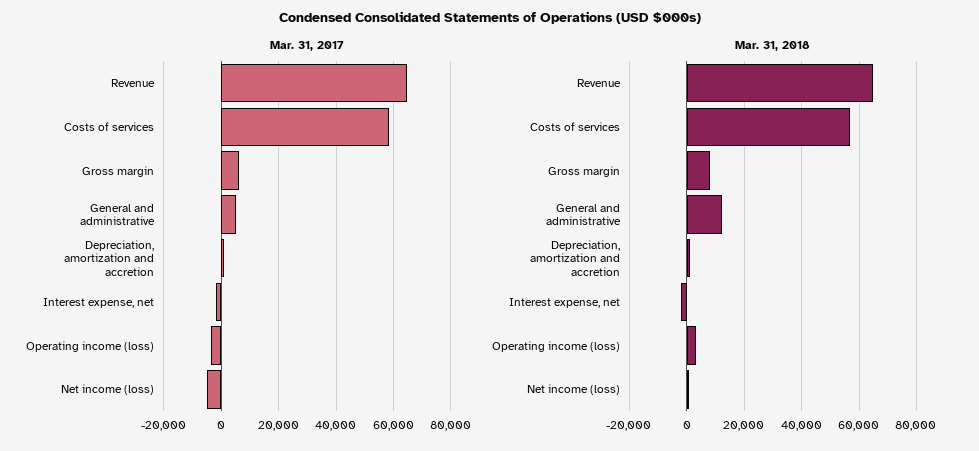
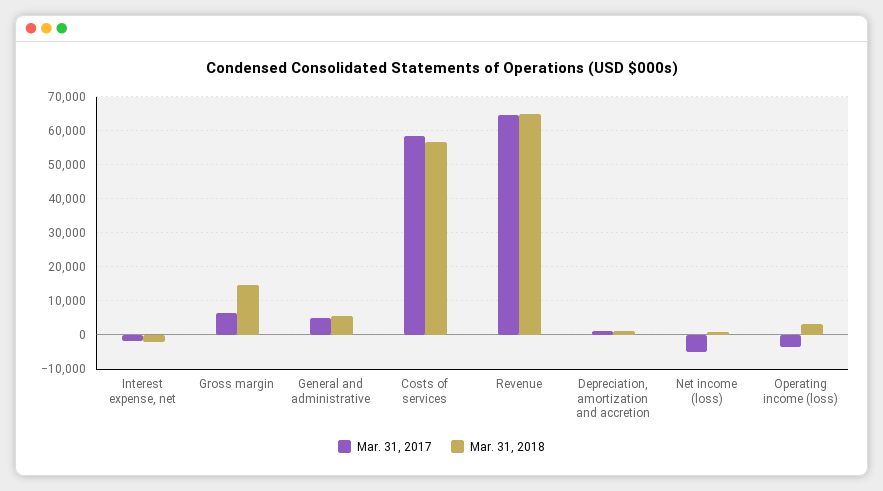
Mar. 31, 2018, Gross margin: 7500 -> 14000
Mar. 31, 2018, General and administrative: 12500 -> 6000

